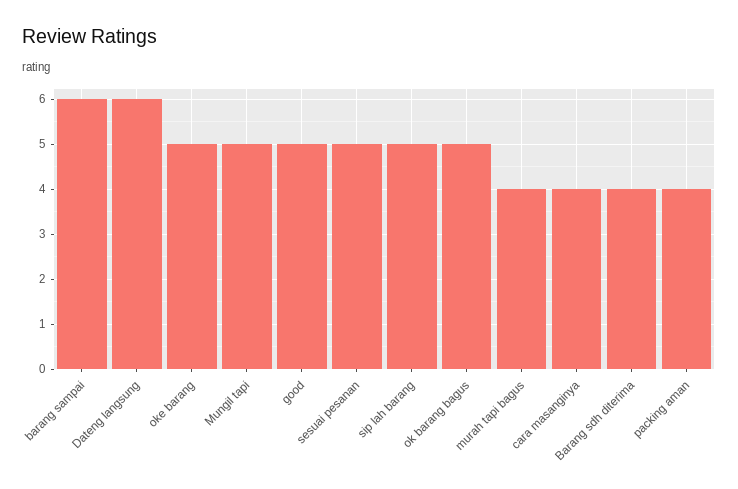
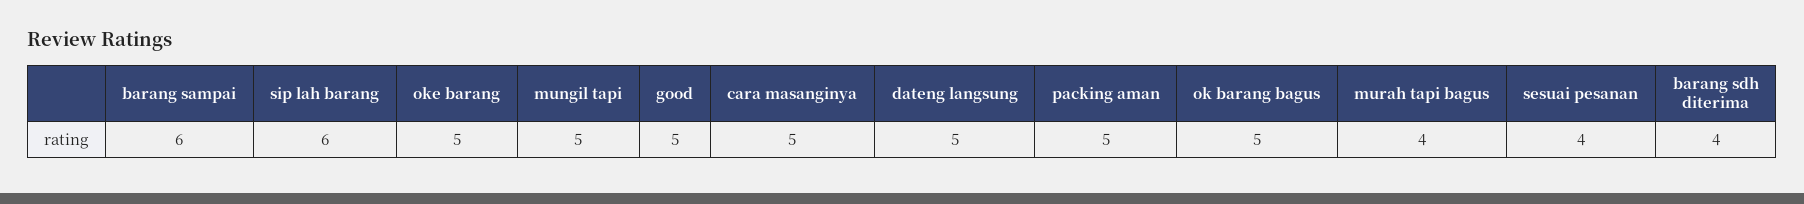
Dateng langsung: 6 -> 5
sesuai pesanan: 5 -> 4
sip lah barang: 5 -> 6
cara masanginya: 4 -> 5
packing aman: 4 -> 5

